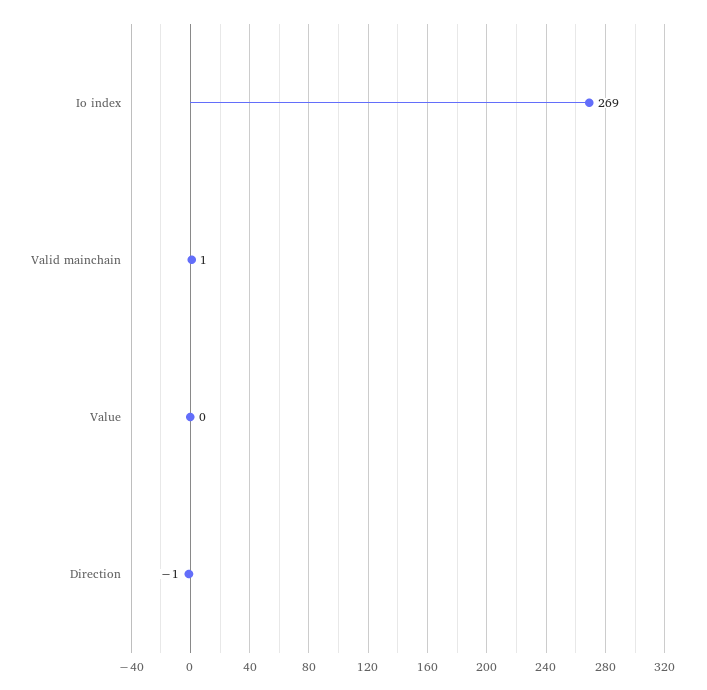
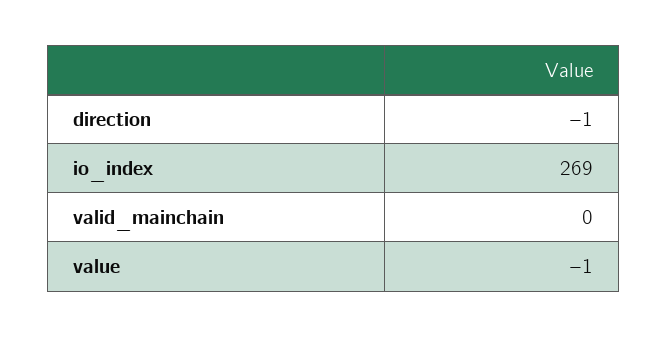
Valid mainchain: 1 -> 0
Value: 0 -> -1

